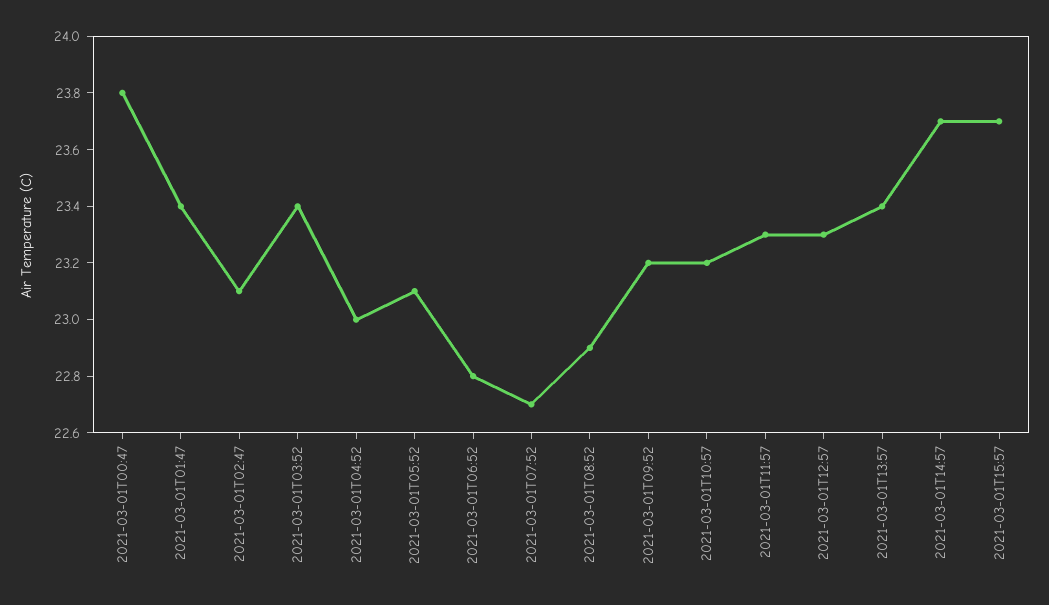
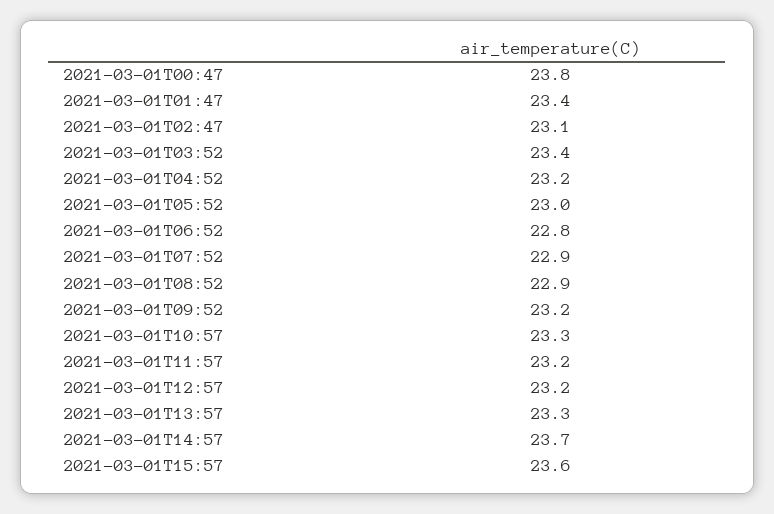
2021-03-01T04:52: 23 -> 23.2
2021-03-01T05:52: 23.1 -> 23
2021-03-01T07:52: 22.7 -> 22.9
2021-03-01T10:57: 23.2 -> 23.3
2021-03-01T11:57: 23.3 -> 23.2
2021-03-01T12:57: 23.3 -> 23.2
2021-03-01T13:57: 23.4 -> 23.3
2021-03-01T15:57: 23.7 -> 23.6

